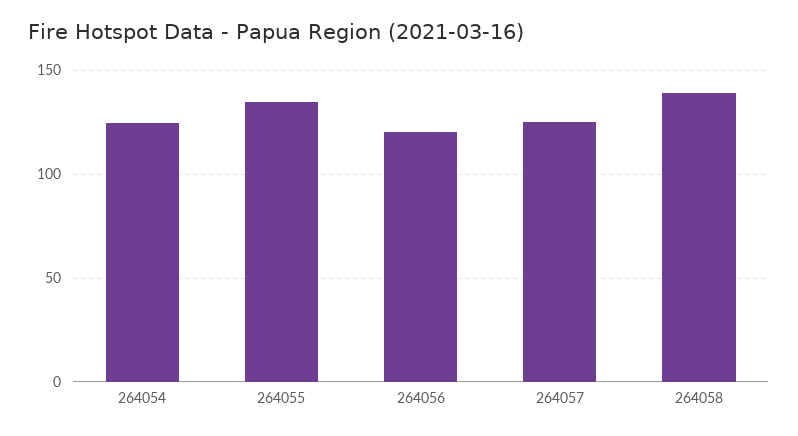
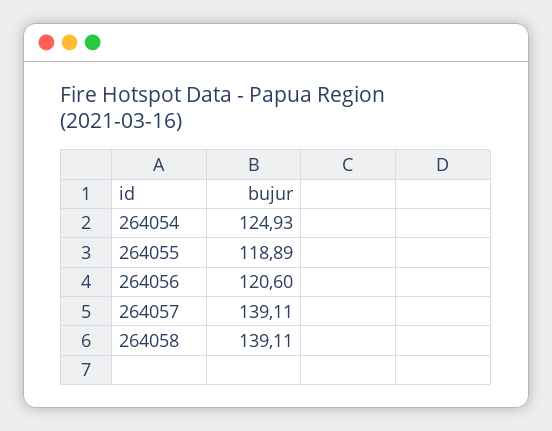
264055: 135 -> 118.89
264057: 125 -> 139.11

